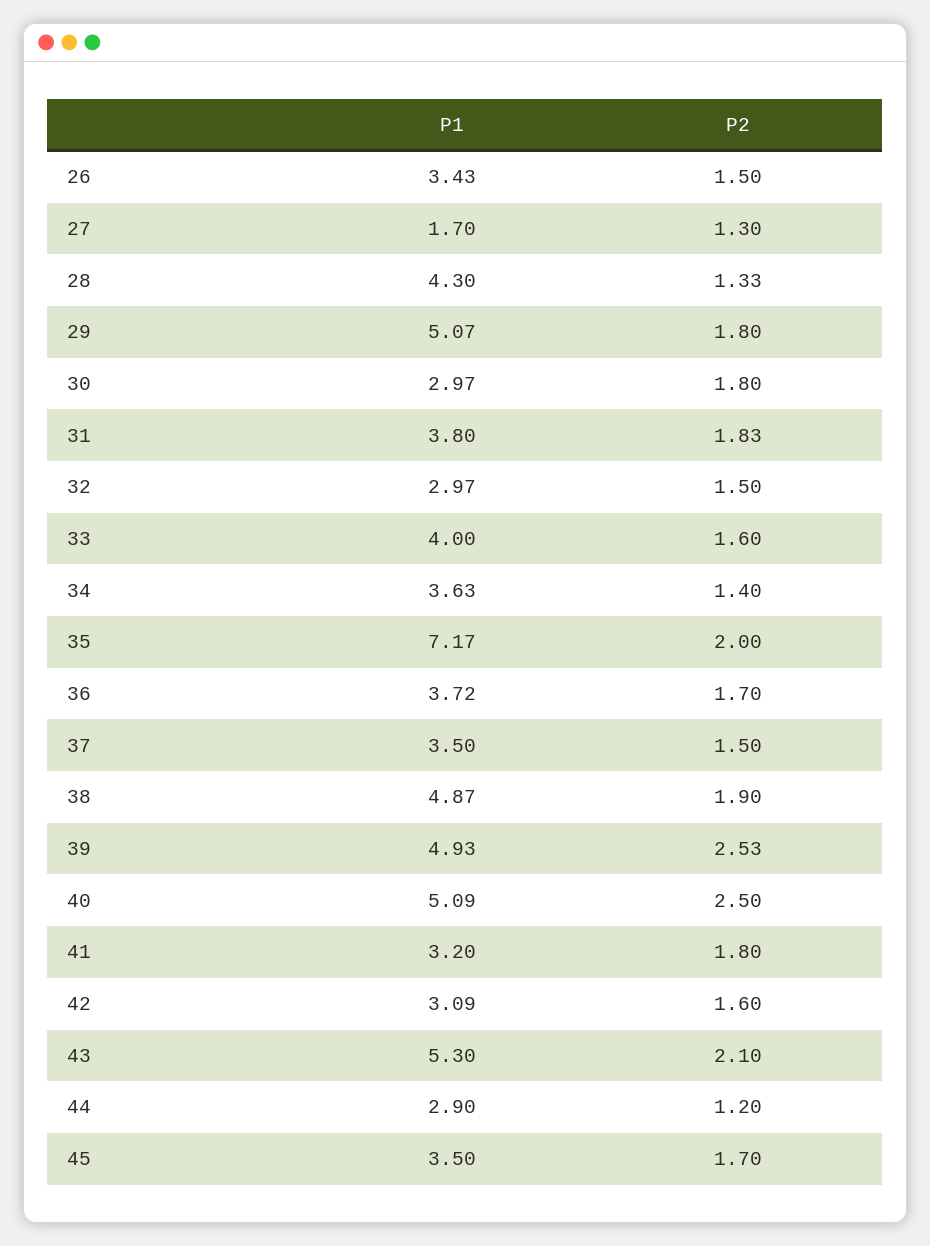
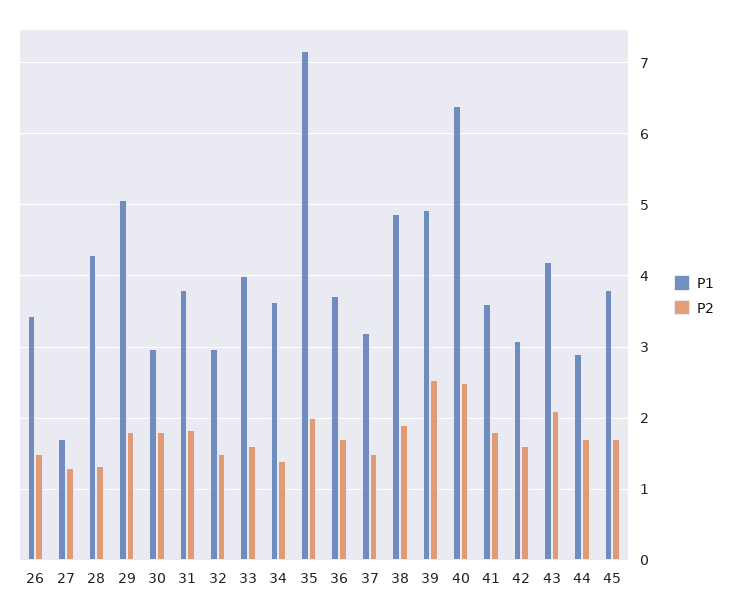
P1, 37: 3.5 -> 3.2
P1, 40: 5.09 -> 6.4
P1, 41: 3.2 -> 3.6
P1, 43: 5.3 -> 4.2
P2, 44: 1.2 -> 1.7
P1, 45: 3.5 -> 3.8

